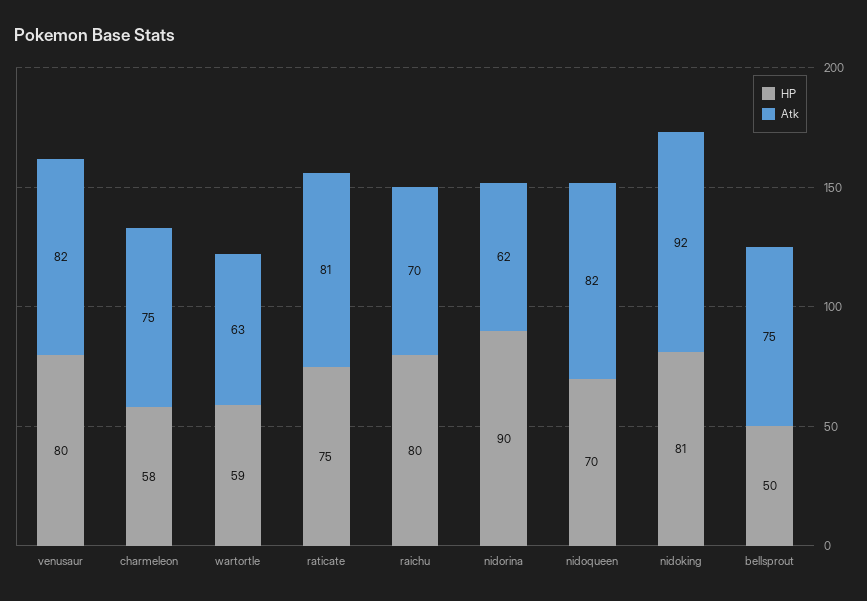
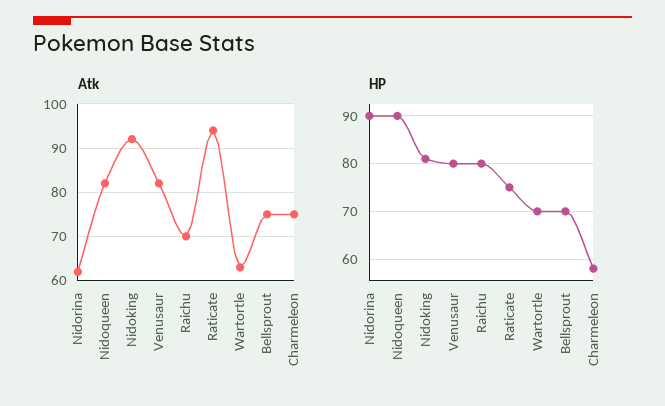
HP, wartortle: 59 -> 70
Atk, raticate: 81 -> 95
HP, nidoqueen: 70 -> 90
HP, bellsprout: 50 -> 70

